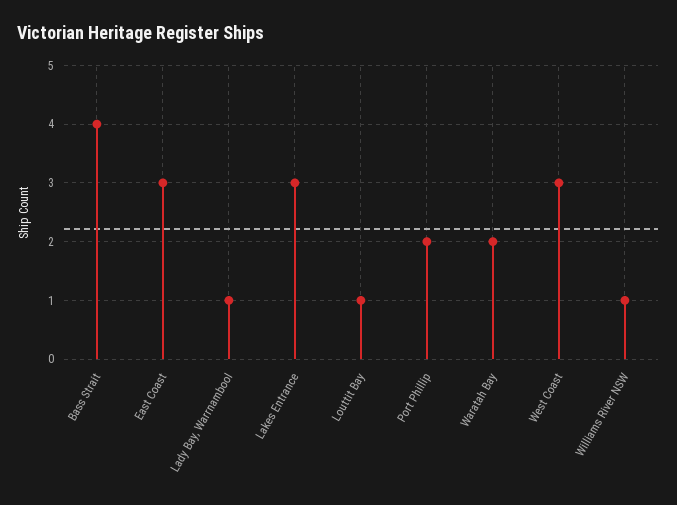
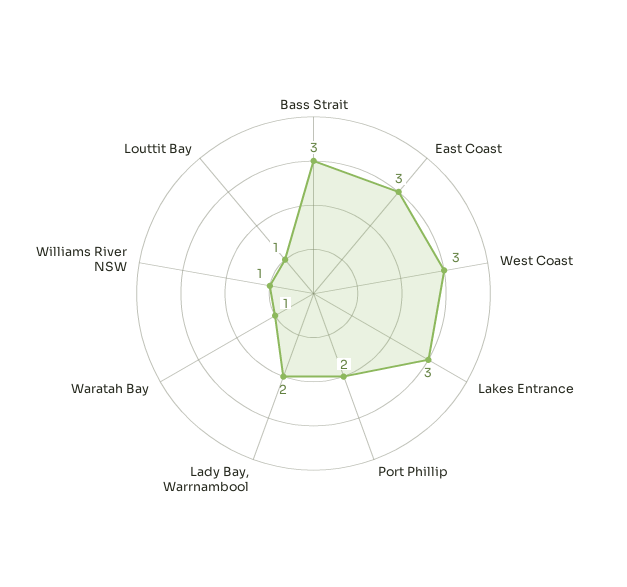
Bass Strait: 4 -> 3
Lady Bay, Warrnambool: 1 -> 2
Waratah Bay: 2 -> 1

